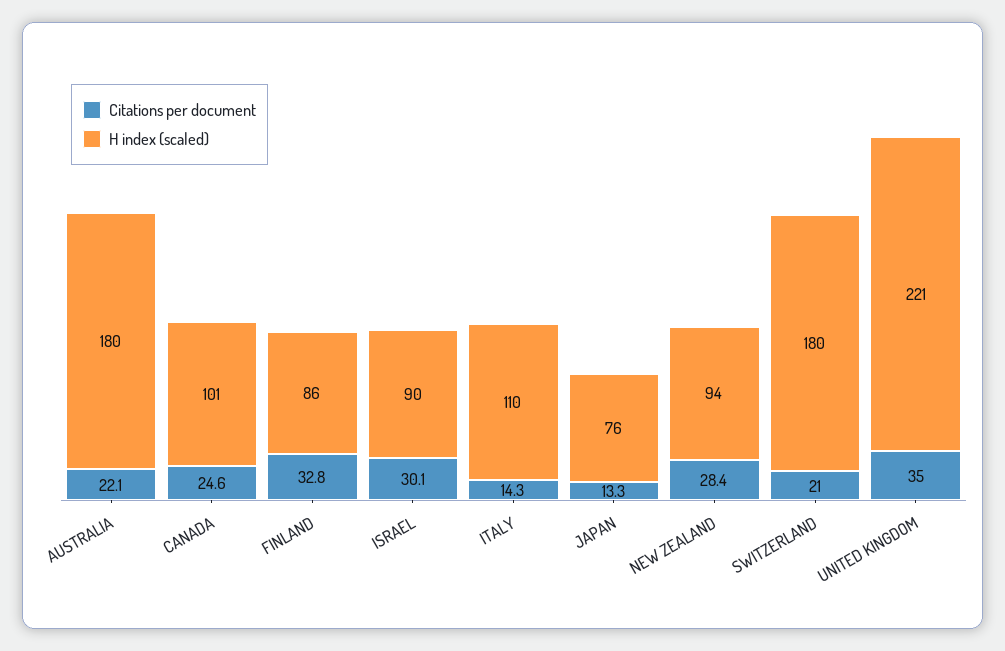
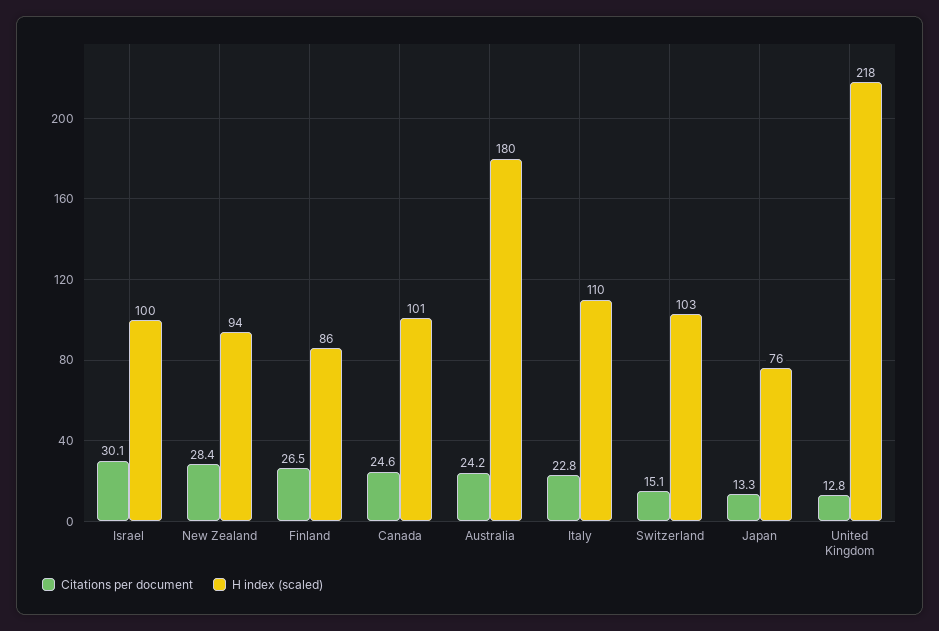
Citations per document, AUSTRALIA: 22.1 -> 24.2
Citations per document, FINLAND: 32.8 -> 26.5
H index (scaled), ISRAEL: 90 -> 100
Citations per document, ITALY: 14.3 -> 22.8
Citations per document, SWITZERLAND: 21 -> 15.1
H index (scaled), SWITZERLAND: 180 -> 103
Citations per document, UNITED KINGDOM: 35 -> 12.8
H index (scaled), UNITED KINGDOM: 221 -> 218

